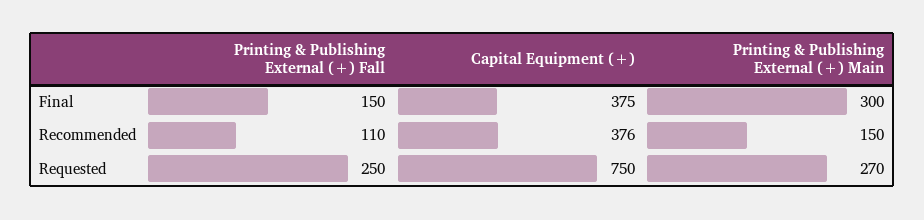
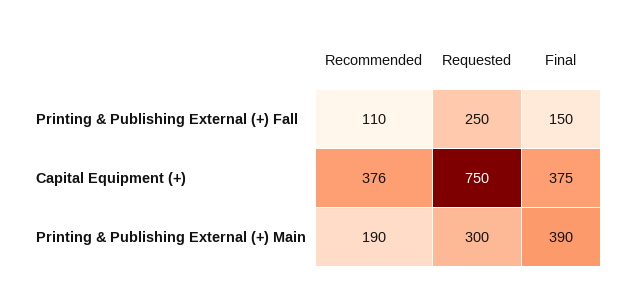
Printing & Publishing External (+) Main, Final: 300 -> 390
Printing & Publishing External (+) Main, Recommended: 150 -> 190
Printing & Publishing External (+) Main, Requested: 270 -> 300

